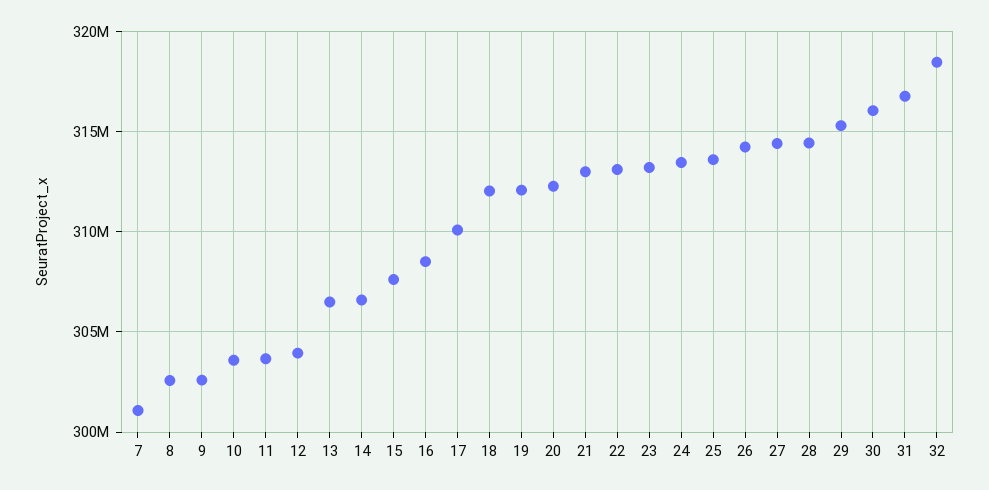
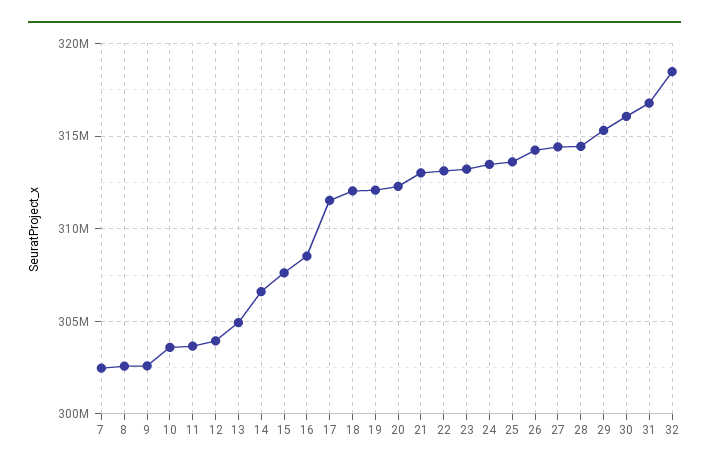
7: 301000000 -> 302500000
13: 306500000 -> 305000000
17: 310000000 -> 311500000

